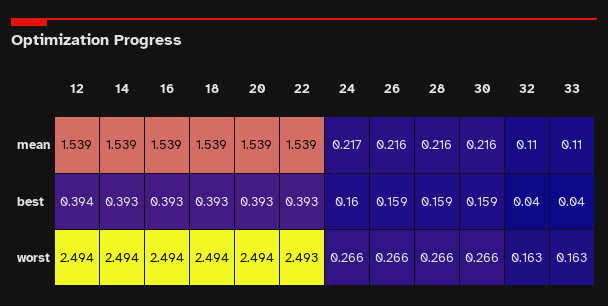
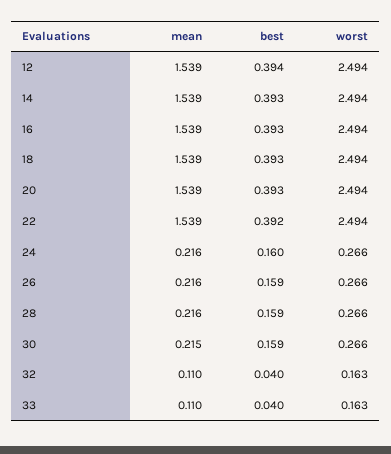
24, mean: 0.217 -> 0.216
30, mean: 0.216 -> 0.215
22, best: 0.393 -> 0.392
22, worst: 2.493 -> 2.494

